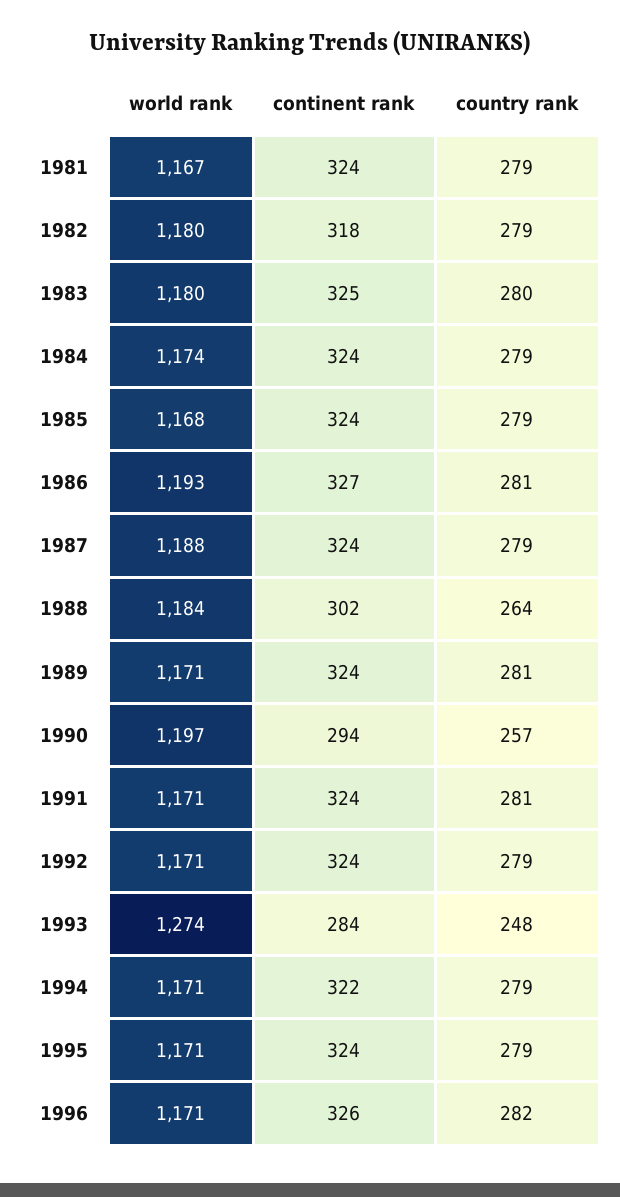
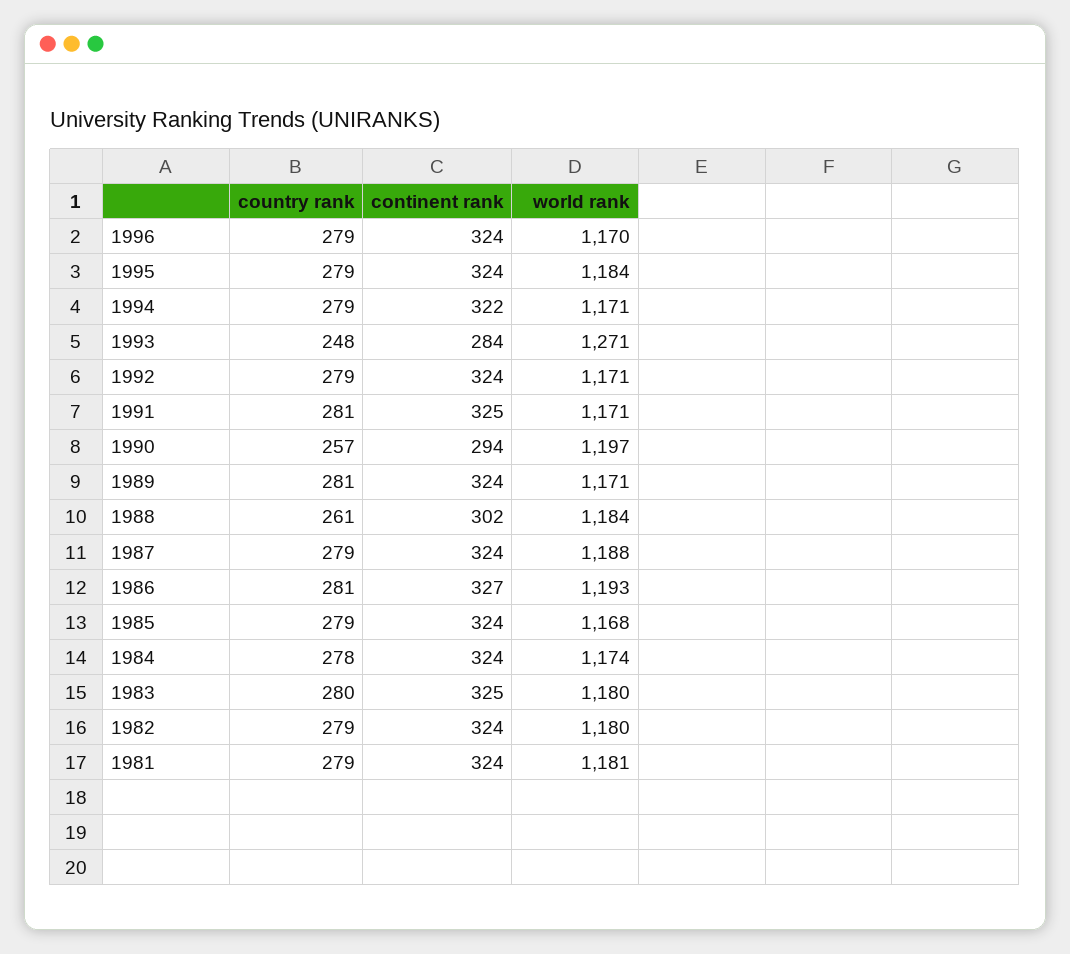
world rank, 1981: 1167 -> 1181
continent rank, 1982: 318 -> 324
country rank, 1984: 279 -> 278
country rank, 1988: 264 -> 261
continent rank, 1991: 324 -> 325
world rank, 1993: 1274 -> 1271
world rank, 1995: 1171 -> 1184
world rank, 1996: 1171 -> 1170
continent rank, 1996: 326 -> 324
country rank, 1996: 282 -> 279

